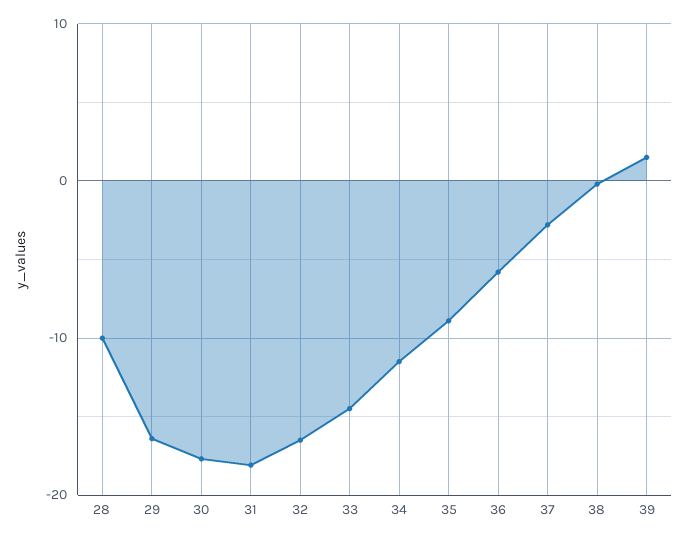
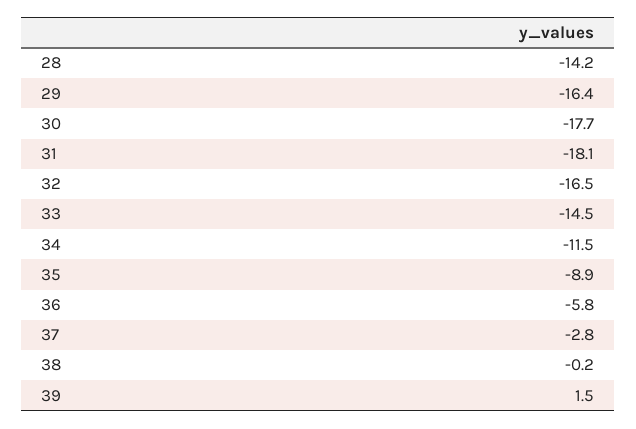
28: -10 -> -14.2

